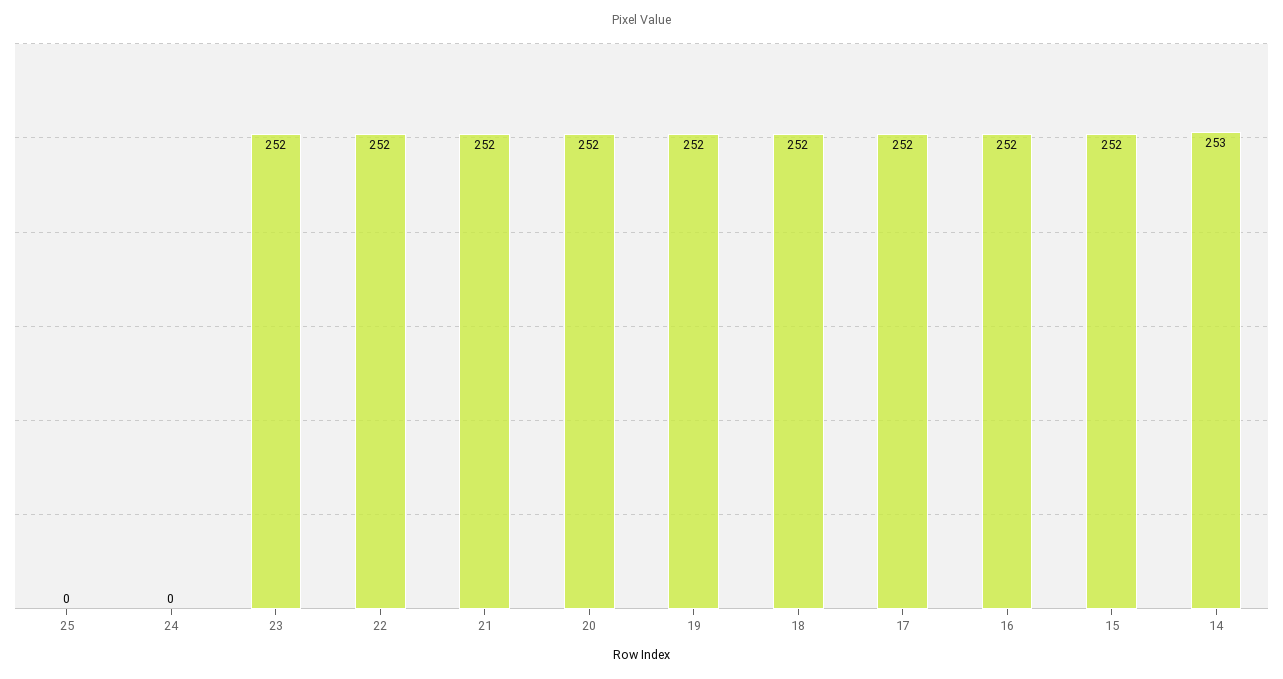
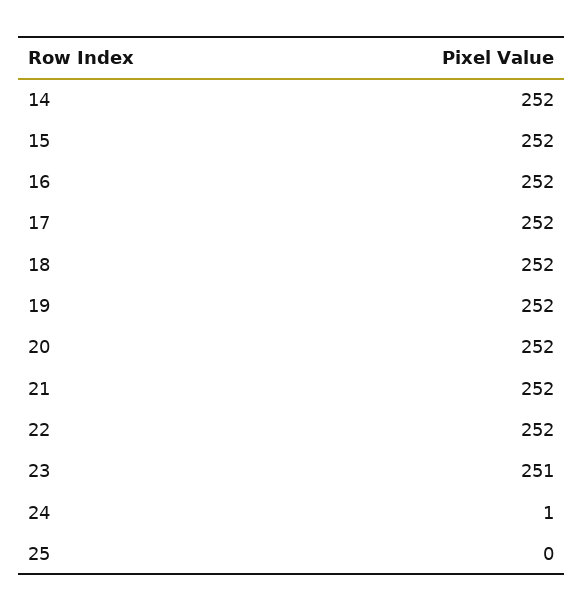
24: 0 -> 1
23: 252 -> 251
14: 253 -> 252

